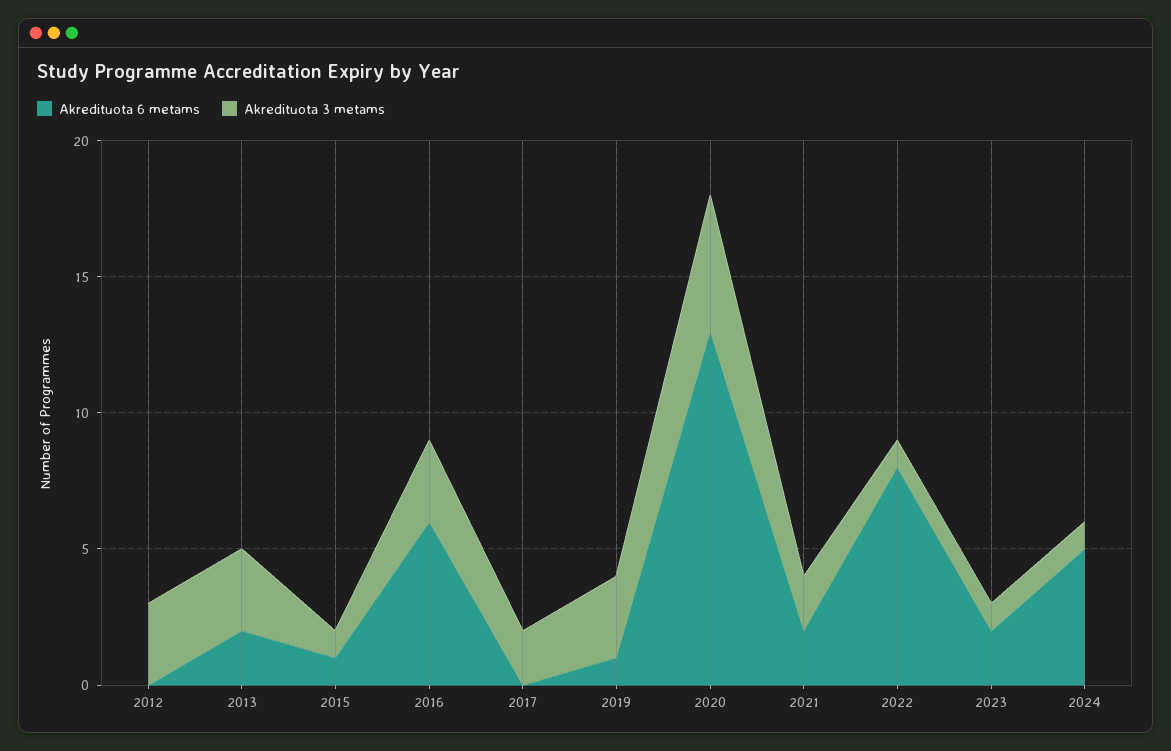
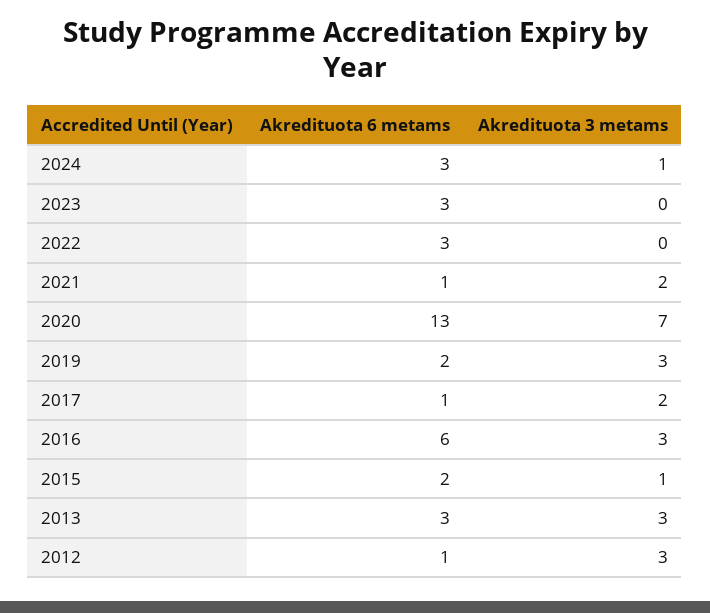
Akredituota 6 metams, 2012: 0 -> 1
Akredituota 6 metams, 2013: 2 -> 3
Akredituota 6 metams, 2015: 1 -> 2
Akredituota 6 metams, 2017: 0 -> 1
Akredituota 6 metams, 2019: 1 -> 2
Akredituota 3 metams, 2020: 5 -> 7
Akredituota 6 metams, 2021: 2 -> 1
Akredituota 6 metams, 2022: 8 -> 3
Akredituota 3 metams, 2022: 1 -> 0
Akredituota 6 metams, 2023: 2 -> 3
Akredituota 3 metams, 2023: 1 -> 0
Akredituota 6 metams, 2024: 5 -> 3

